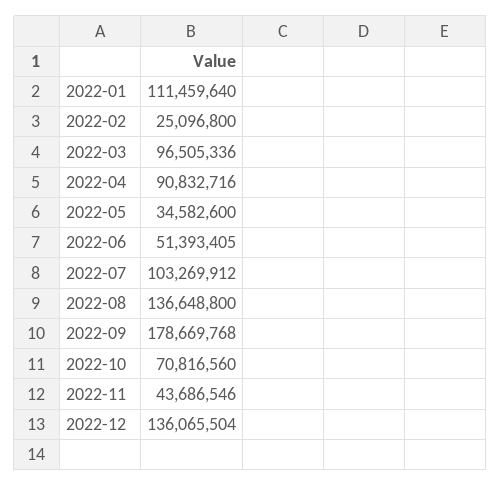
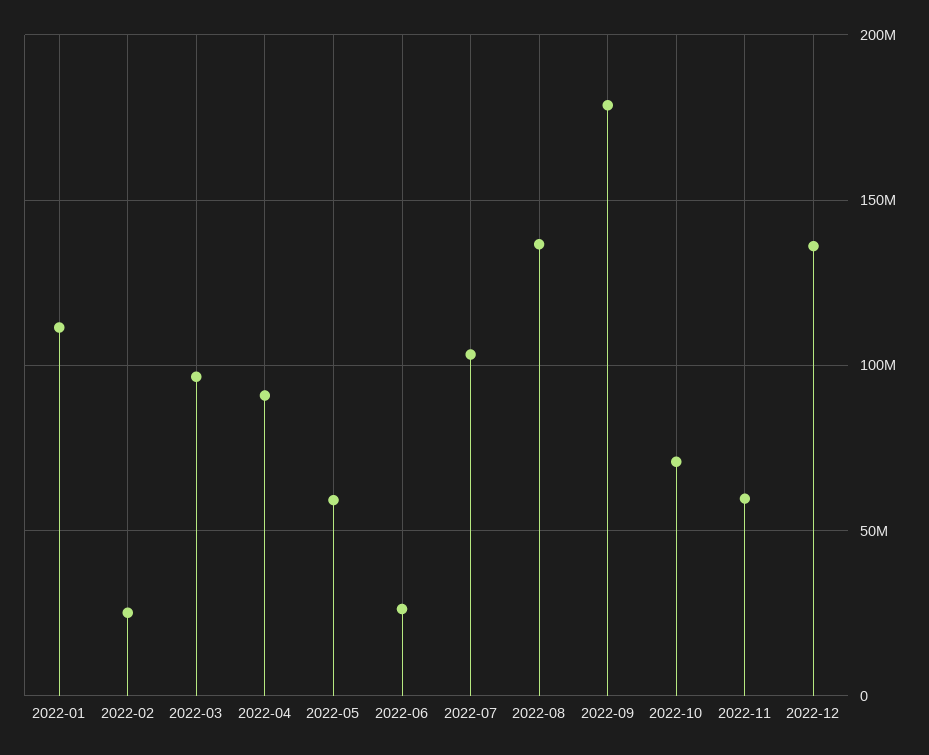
2022-05: 34582600 -> 60000000
2022-06: 51393405 -> 25000000
2022-11: 43686546 -> 60000000

